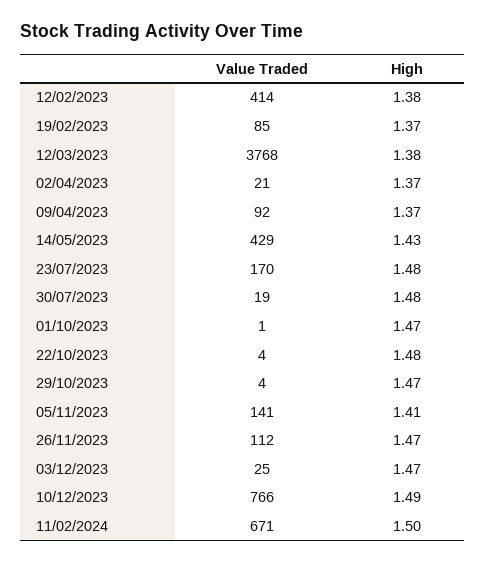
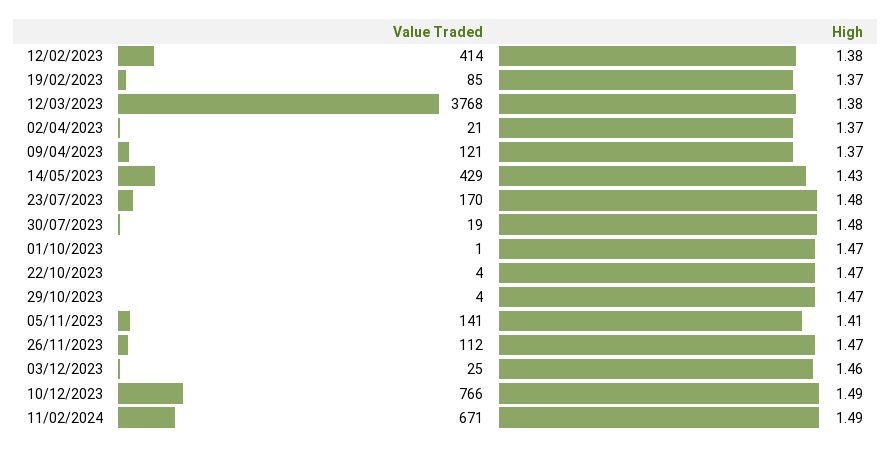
Value Traded, 09/04/2023: 92 -> 121
High, 22/10/2023: 1.48 -> 1.47
High, 03/12/2023: 1.47 -> 1.46
High, 11/02/2024: 1.5 -> 1.49

